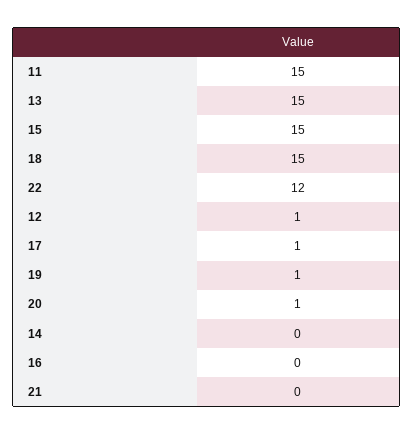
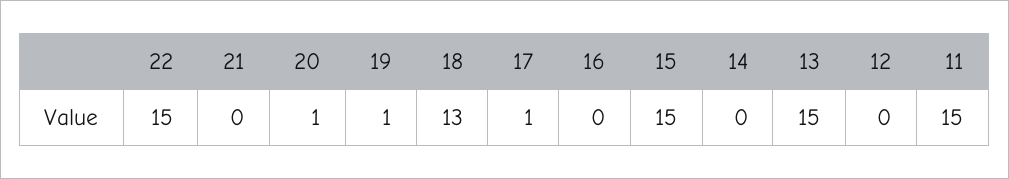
18: 15 -> 13
22: 12 -> 15
12: 1 -> 0

